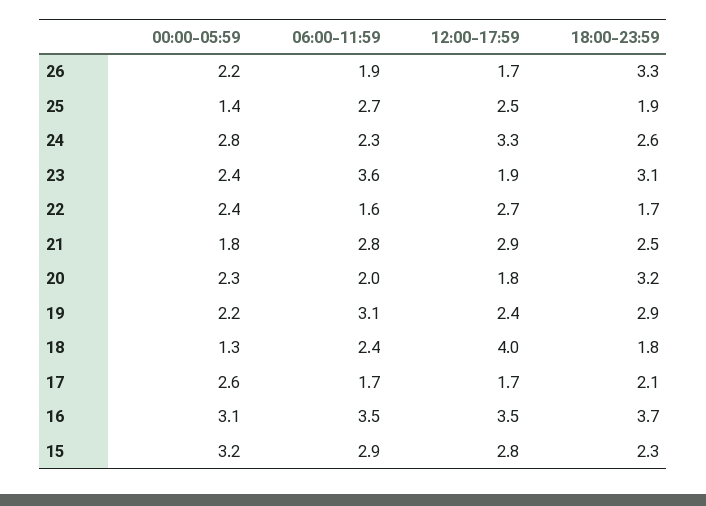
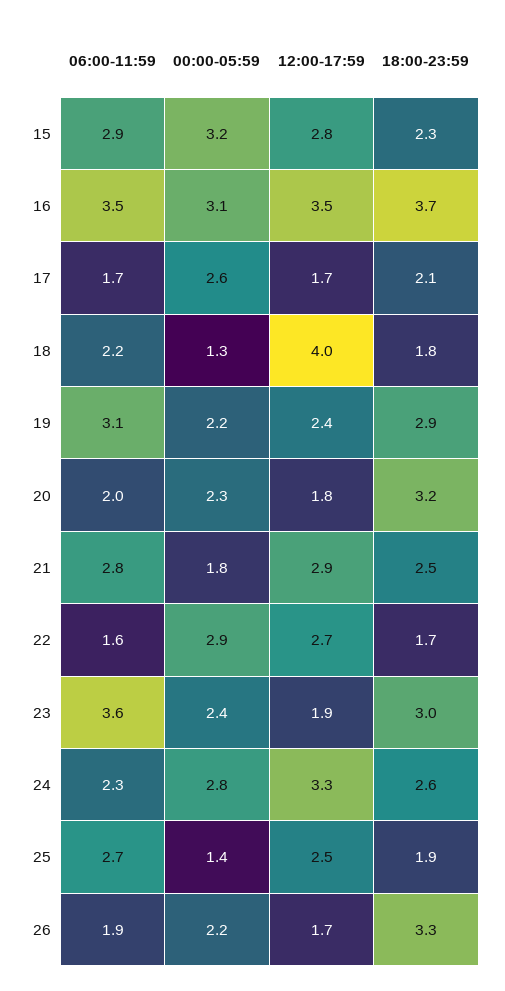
18:00-23:59, 23: 3.1 -> 3
00:00-05:59, 22: 2.4 -> 2.9
06:00-11:59, 18: 2.4 -> 2.2

